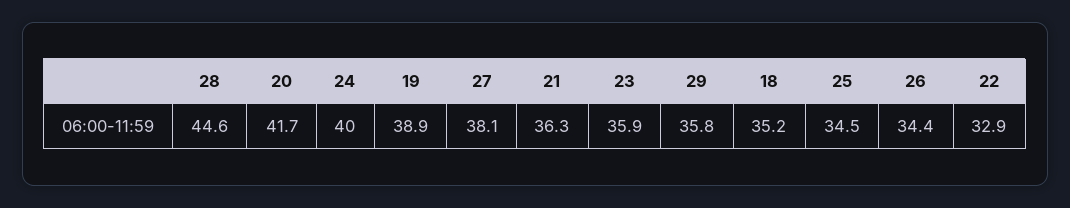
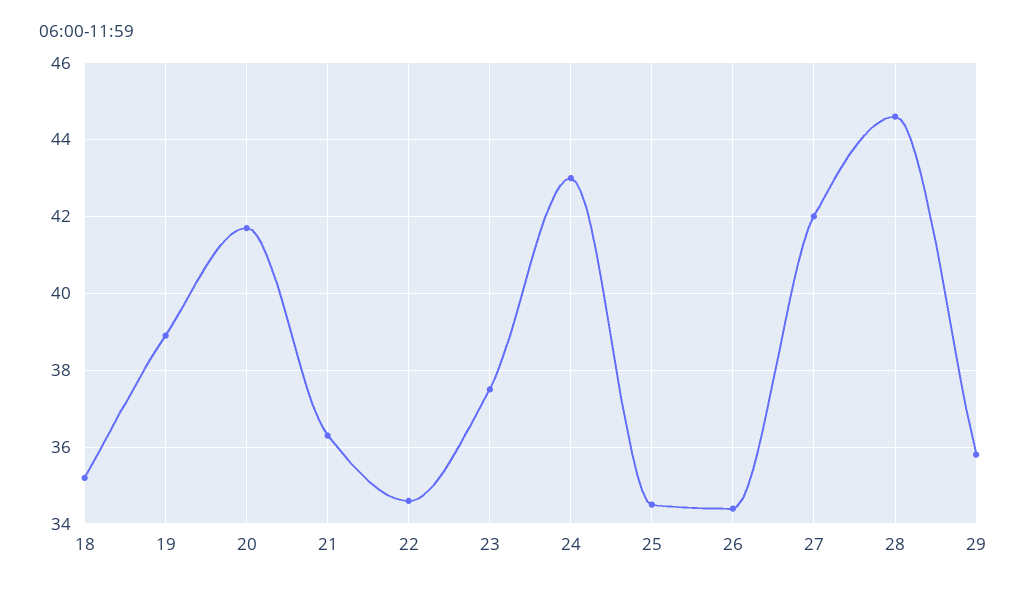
24: 40 -> 43
27: 38.1 -> 42
23: 35.9 -> 37.5
22: 32.9 -> 34.5

